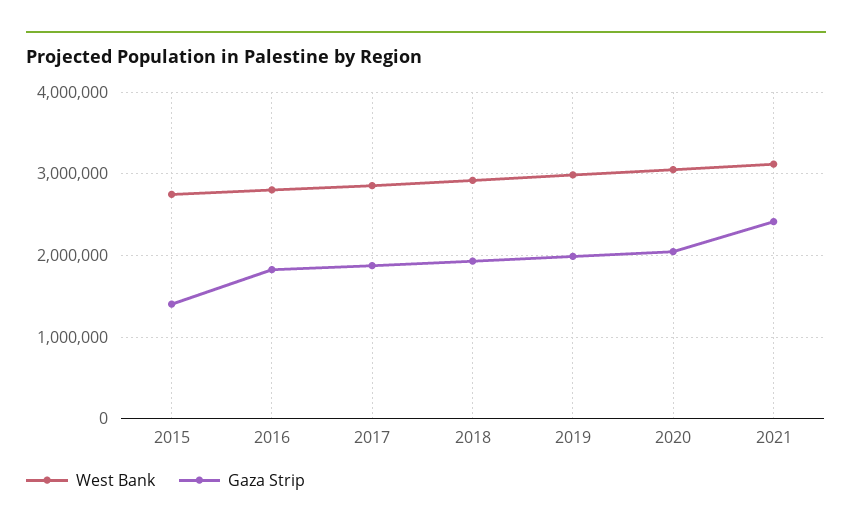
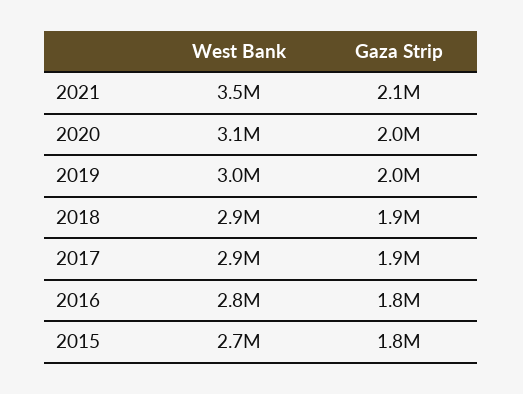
Gaza Strip, 2015: 1400000 -> 1800000
West Bank, 2021: 3100000 -> 3500000
Gaza Strip, 2021: 2400000 -> 2100000

